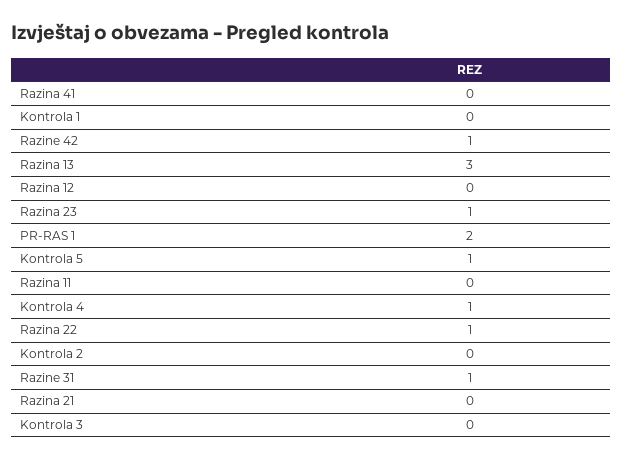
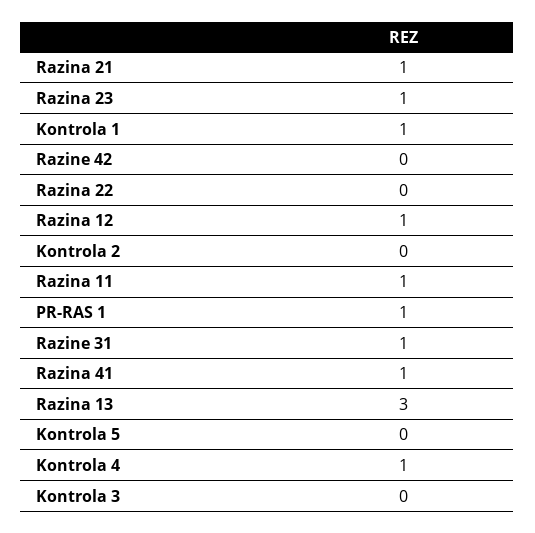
Razina 41: 0 -> 1
Kontrola 1: 0 -> 1
Razine 42: 1 -> 0
Razina 12: 0 -> 1
PR-RAS 1: 2 -> 1
Kontrola 5: 1 -> 0
Razina 11: 0 -> 1
Razina 22: 1 -> 0
Razina 21: 0 -> 1

